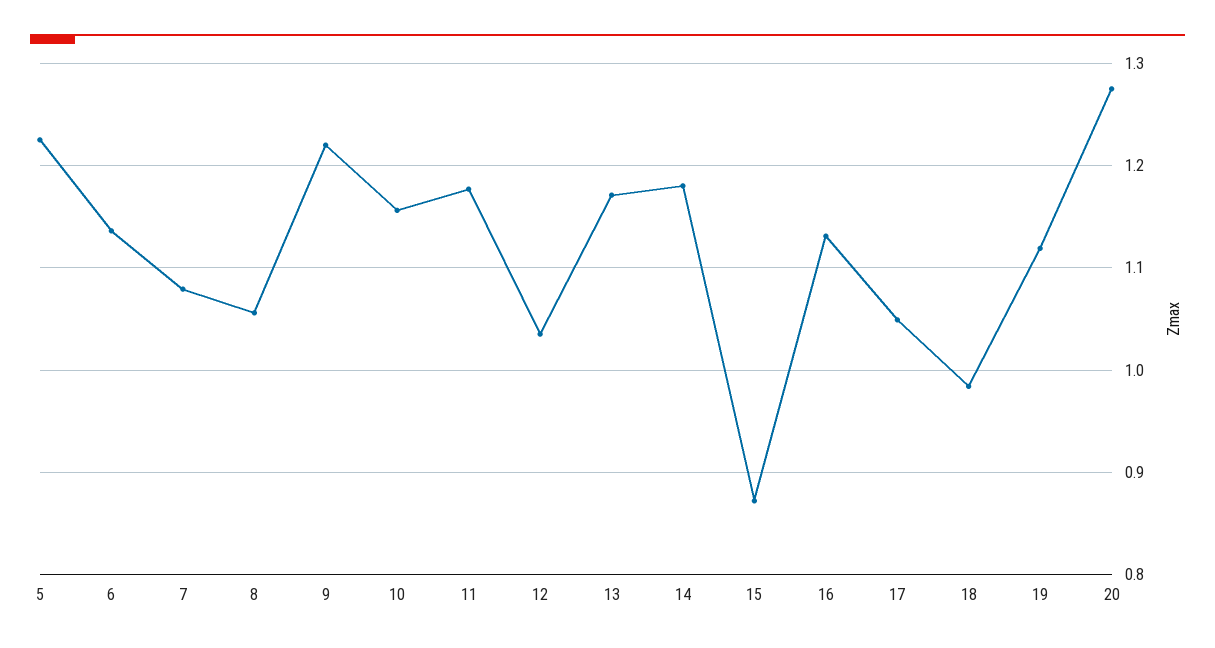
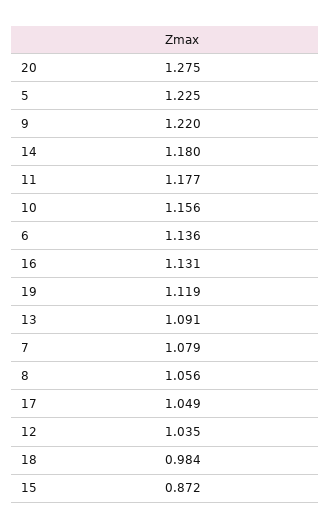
13: 1.17 -> 1.091

